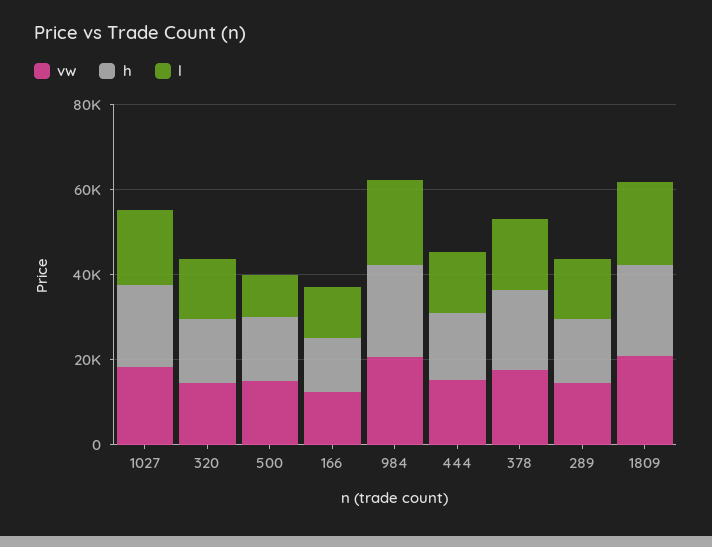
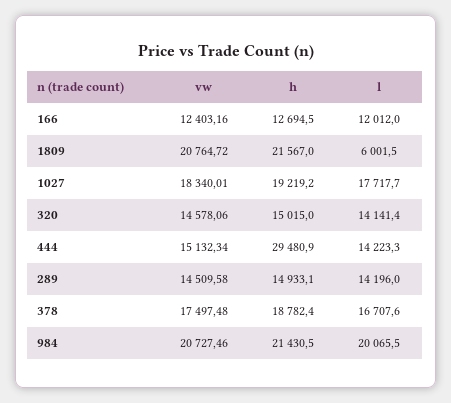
vw, 500: 15000 -> none
h, 500: 15000 -> none
l, 500: 10000 -> none
h, 444: 15000 -> 29480.9
l, 1809: 20000 -> 6001.5

